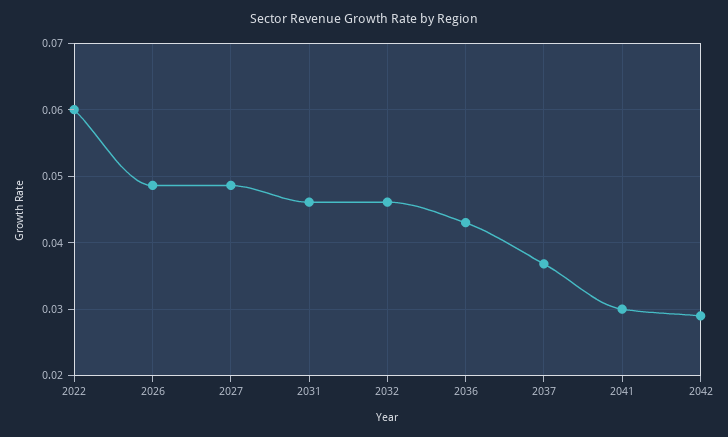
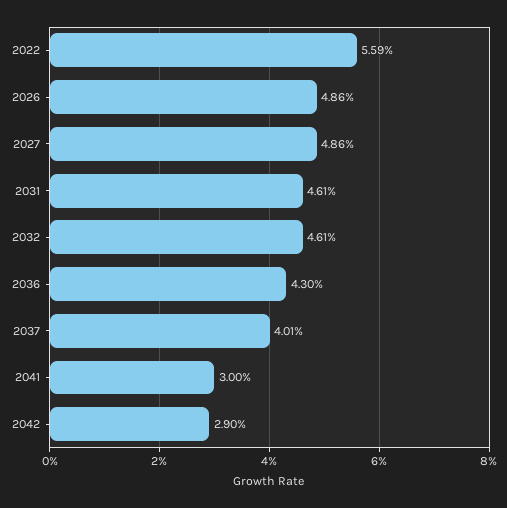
2022: 0.06 -> 0.0559
2037: 0.037 -> 0.0401

